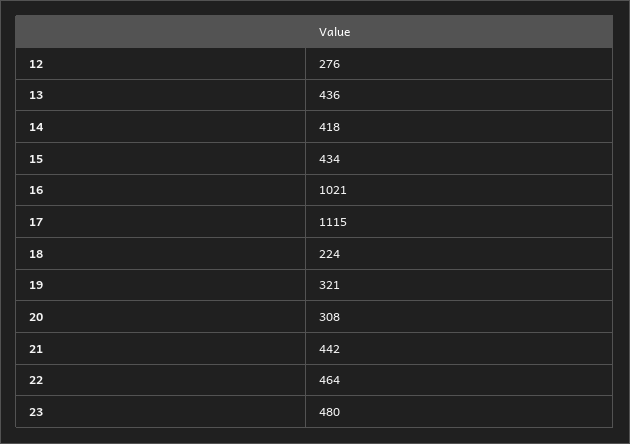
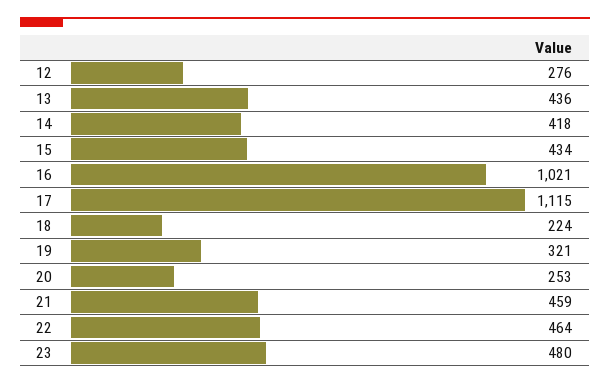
20: 308 -> 253
21: 442 -> 459

